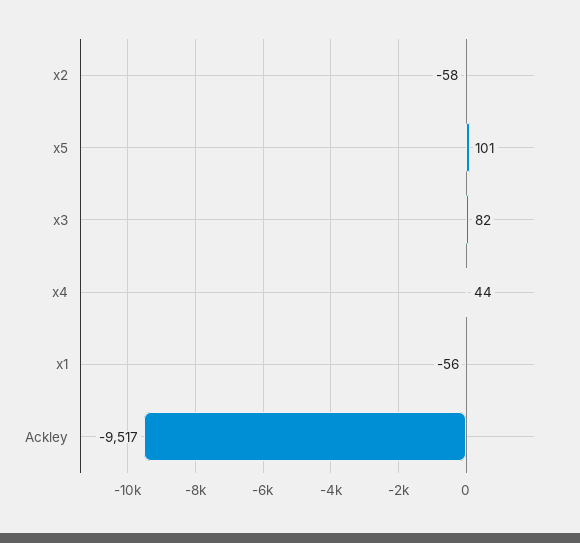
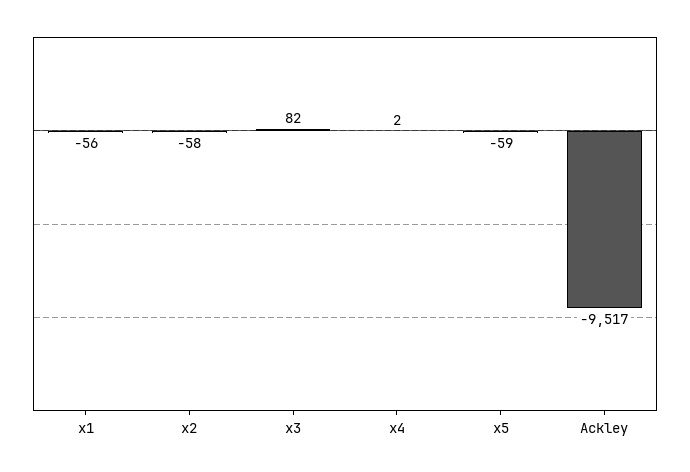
x5: 101 -> -59
x4: 44 -> 2

